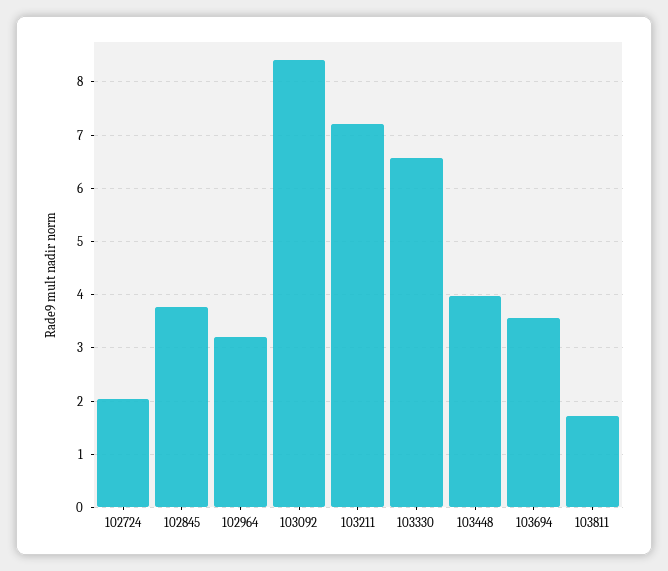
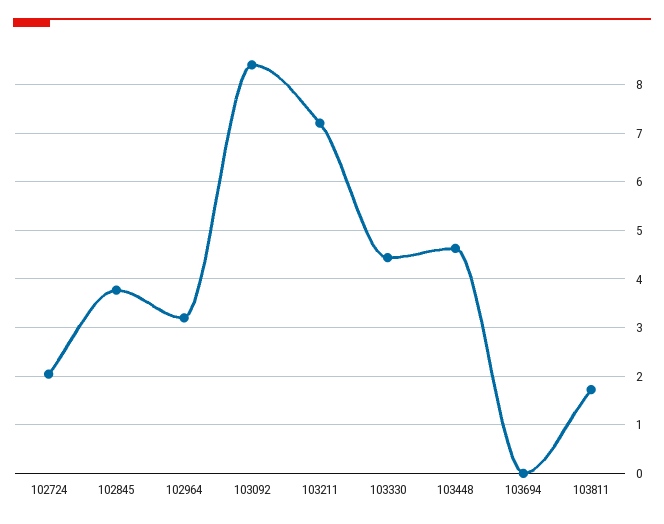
103330: 6.6 -> 4.4
103448: 4 -> 4.6
103694: 3.6 -> 0

